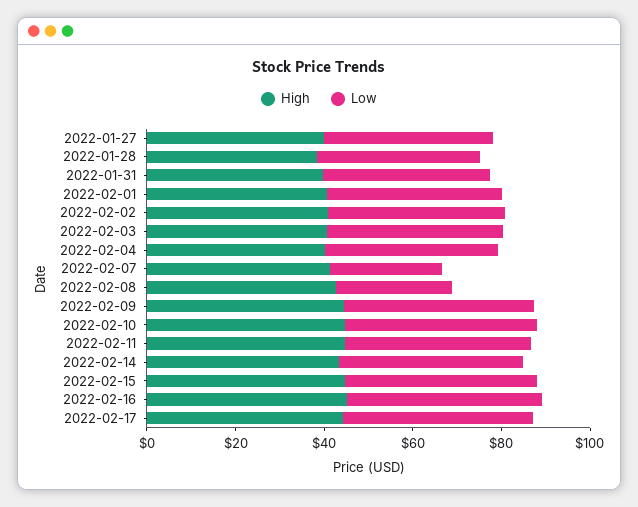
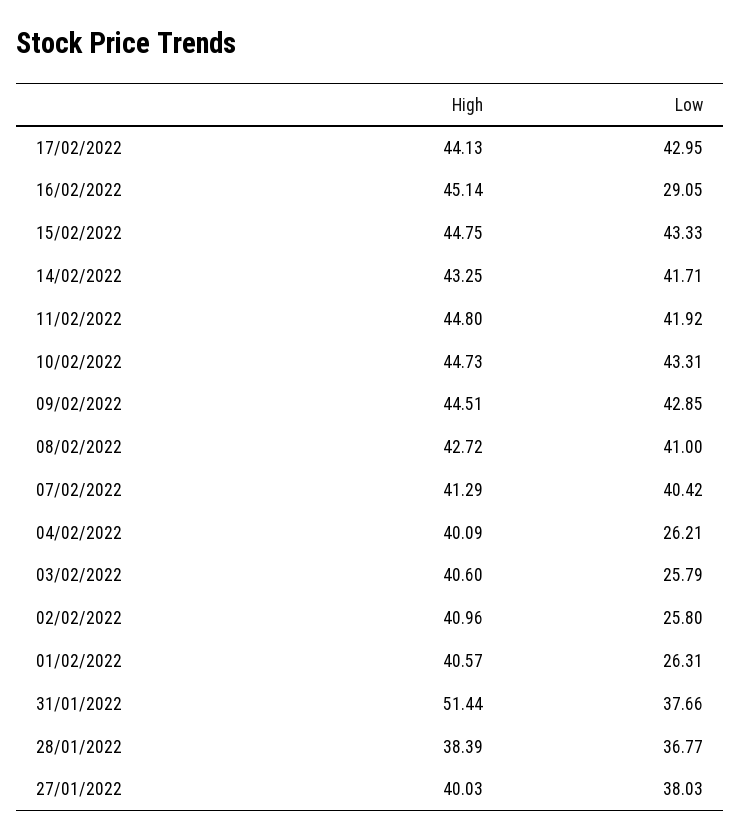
High, 2022-01-31: 40 -> 51.44
Low, 2022-02-01: 40 -> 26.31
Low, 2022-02-02: 40 -> 25.8
Low, 2022-02-03: 40 -> 25.79
Low, 2022-02-04: 40 -> 26.21
Low, 2022-02-07: 25 -> 40.42
Low, 2022-02-08: 25 -> 41
Low, 2022-02-16: 45 -> 29.05

